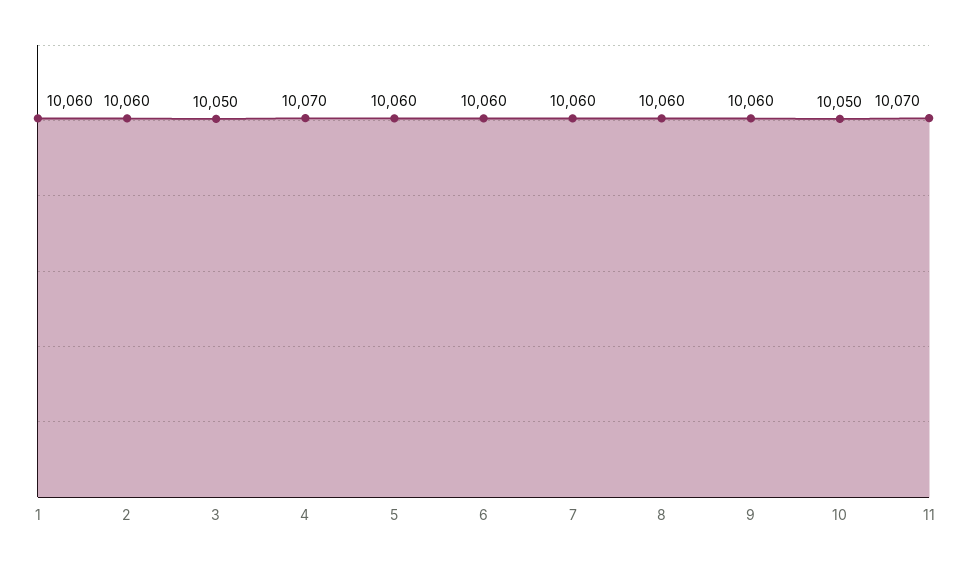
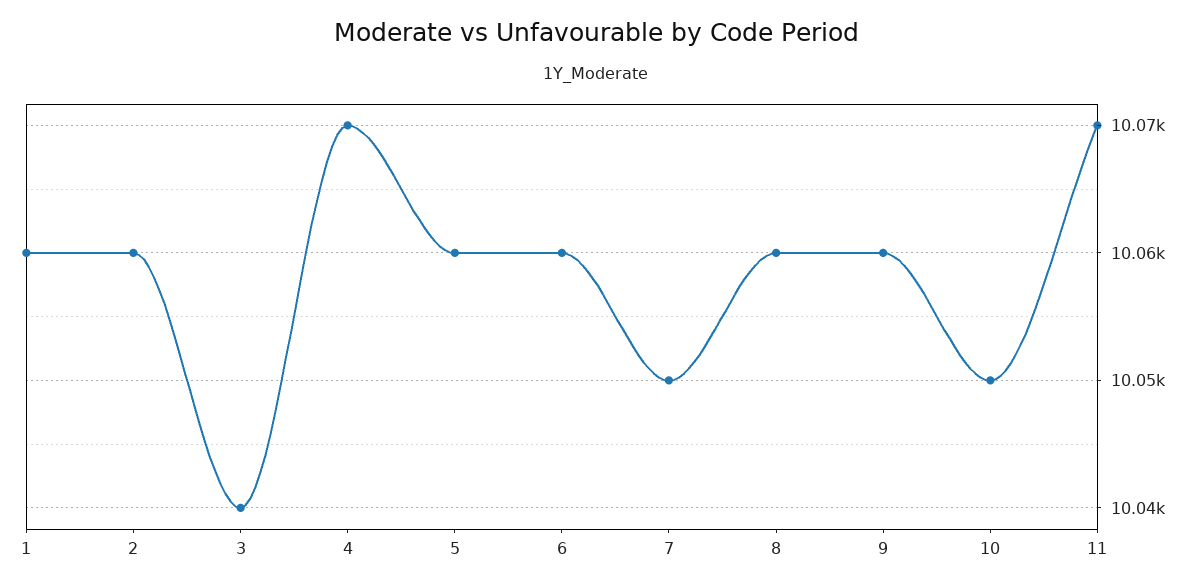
3: 10050 -> 10040
7: 10060 -> 10050

